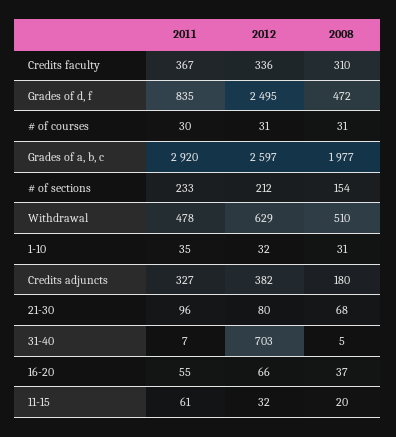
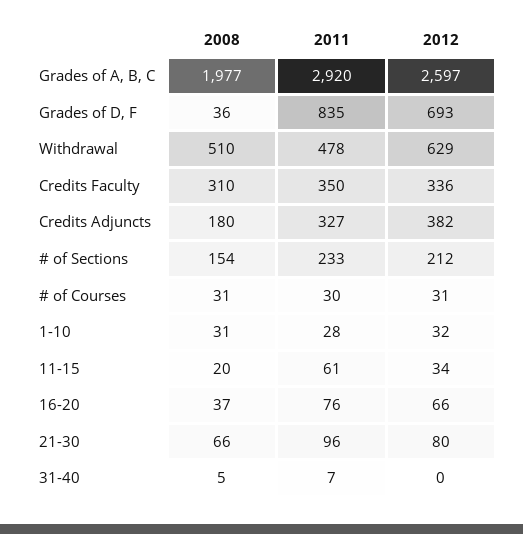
2011, Credits faculty: 367 -> 350
2012, Grades of d, f: 2495 -> 693
2008, Grades of d, f: 472 -> 36
2011, 1-10: 35 -> 28
2008, 21-30: 68 -> 66
2012, 31-40: 703 -> 0
2011, 16-20: 55 -> 76
2012, 11-15: 32 -> 34

